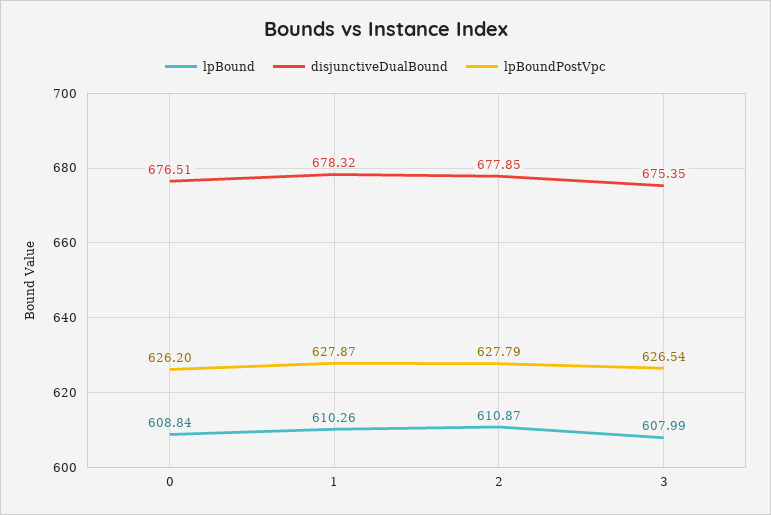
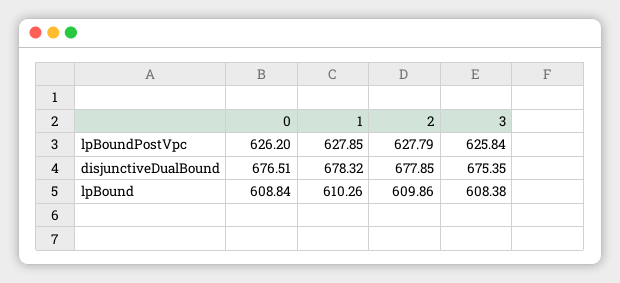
lpBoundPostVpc, 1: 627.87 -> 627.85
lpBound, 2: 610.87 -> 609.86
lpBound, 3: 607.99 -> 608.38
lpBoundPostVpc, 3: 626.54 -> 625.84

